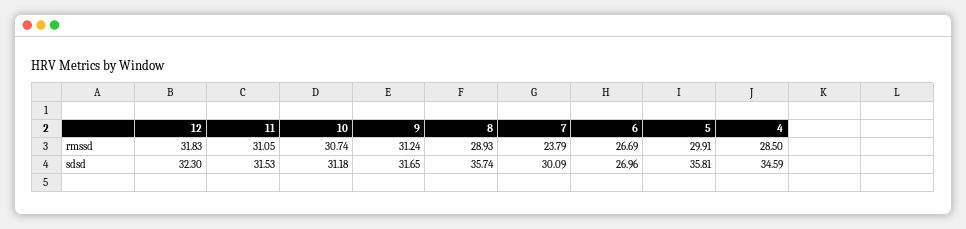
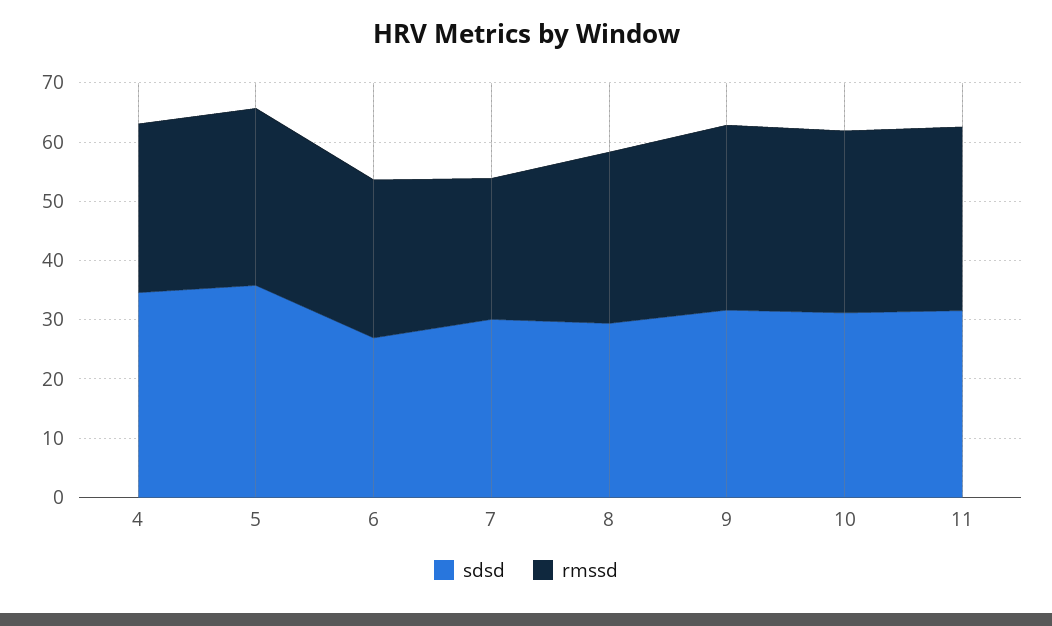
rmssd, 12: 31.83 -> none
sdsd, 12: 32.3 -> none
sdsd, 8: 35.74 -> 30

